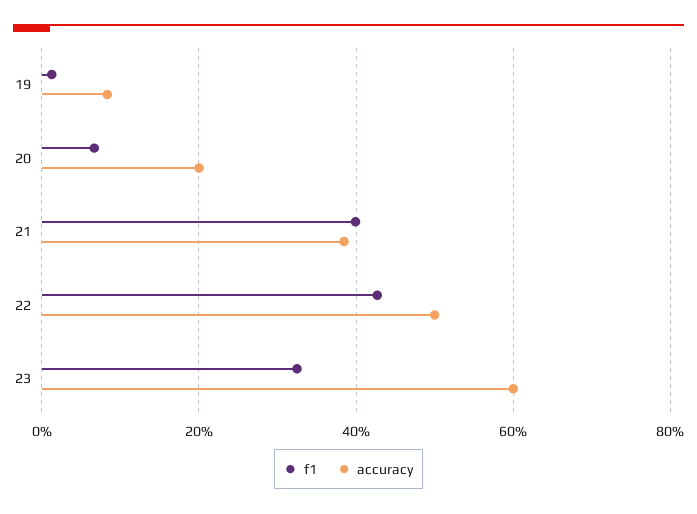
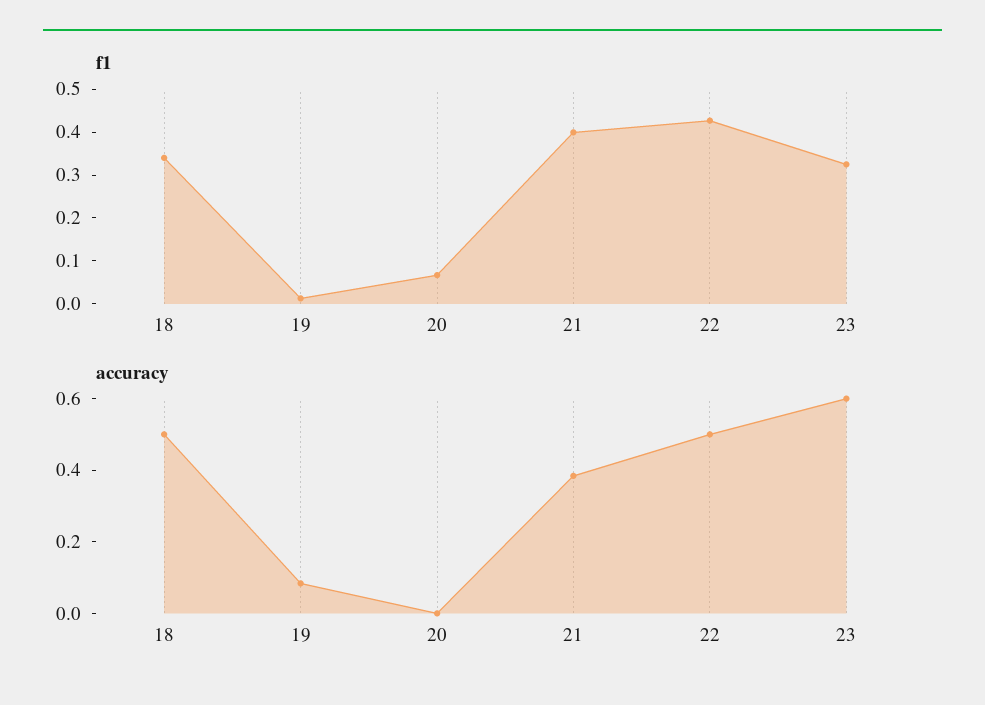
accuracy, 20: 0.2 -> 0
f1, 18: none -> 0.34
accuracy, 18: none -> 0.5

